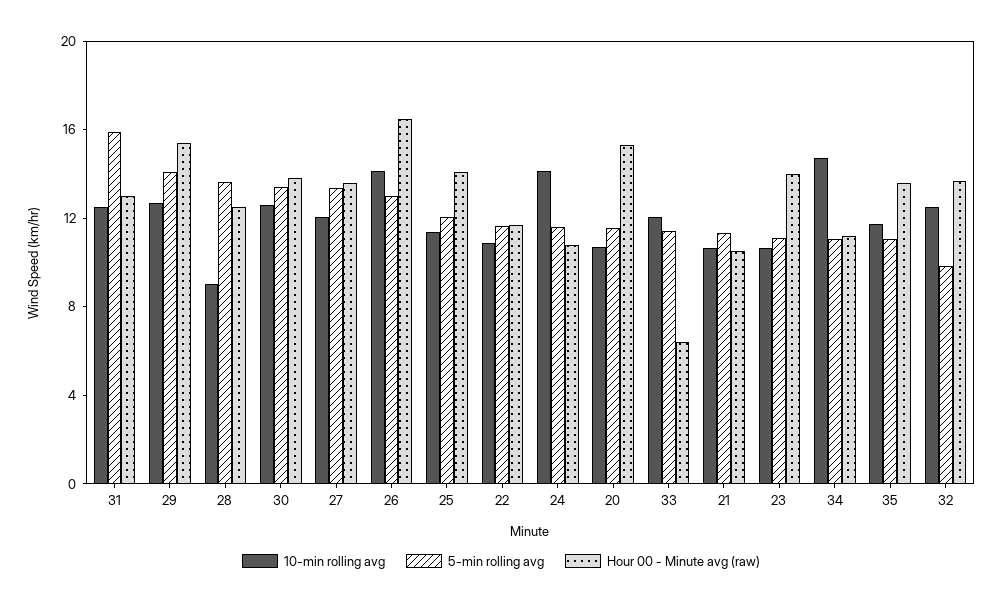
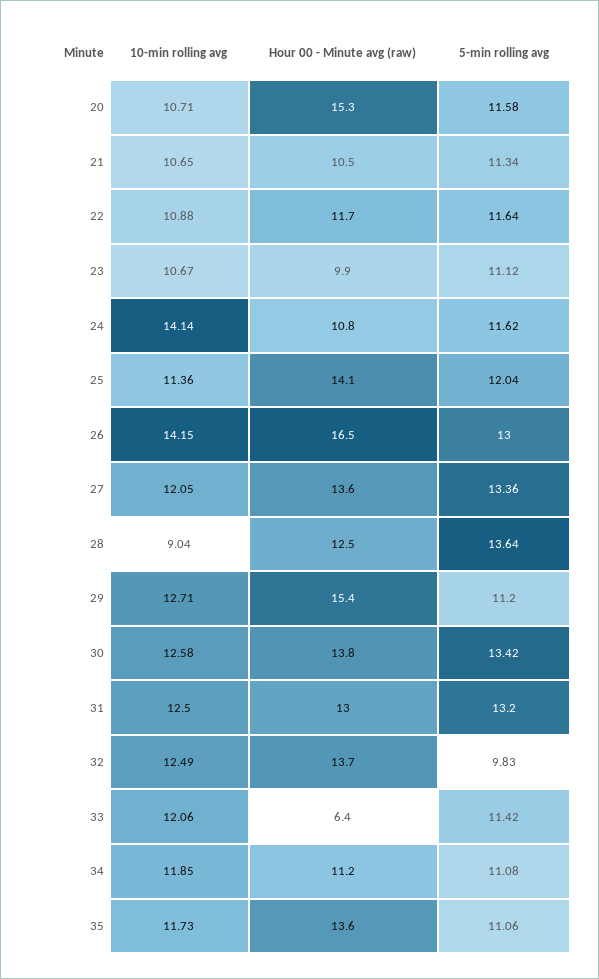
5-min rolling avg, 31: 16 -> 13.2
5-min rolling avg, 29: 14 -> 11.2
Hour 00 - Minute avg (raw), 23: 14 -> 9.9
10-min rolling avg, 34: 15 -> 11.85

